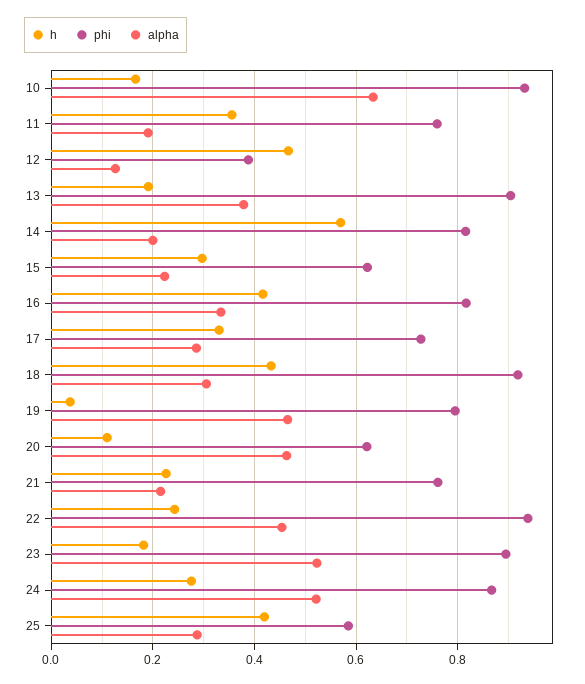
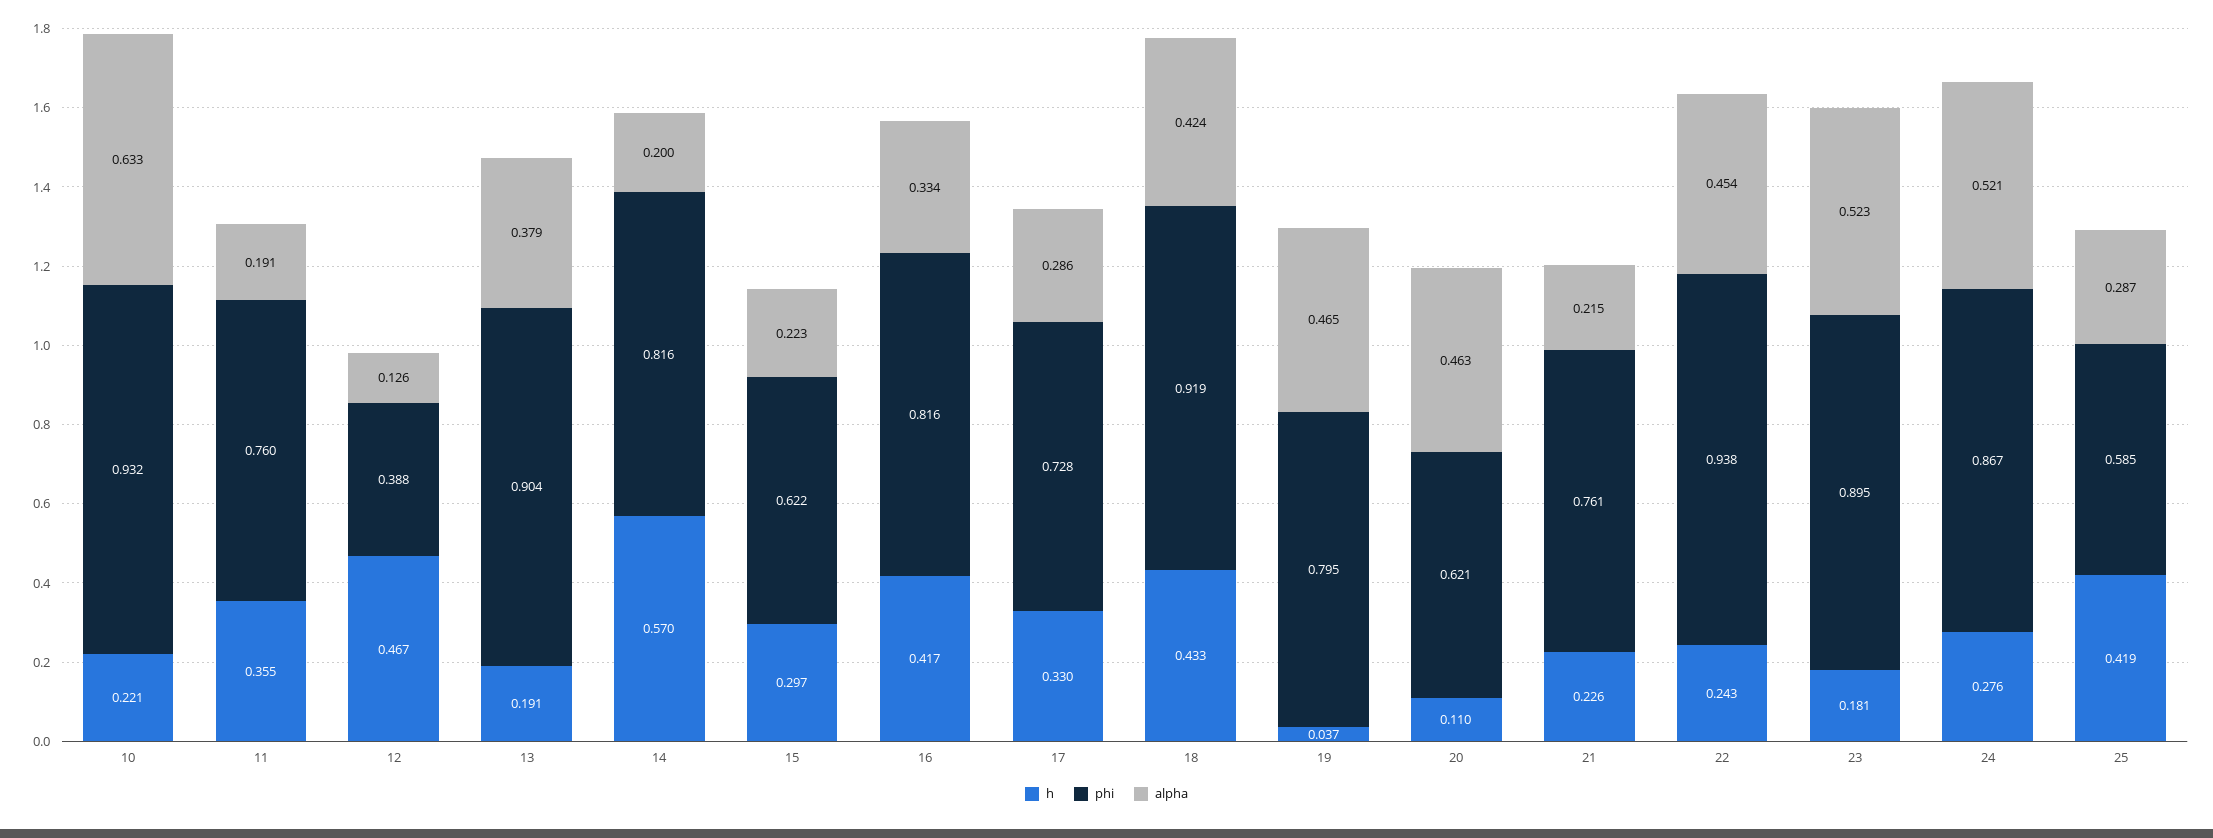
h, 10: 0.16 -> 0.221
alpha, 18: 0.3 -> 0.424

